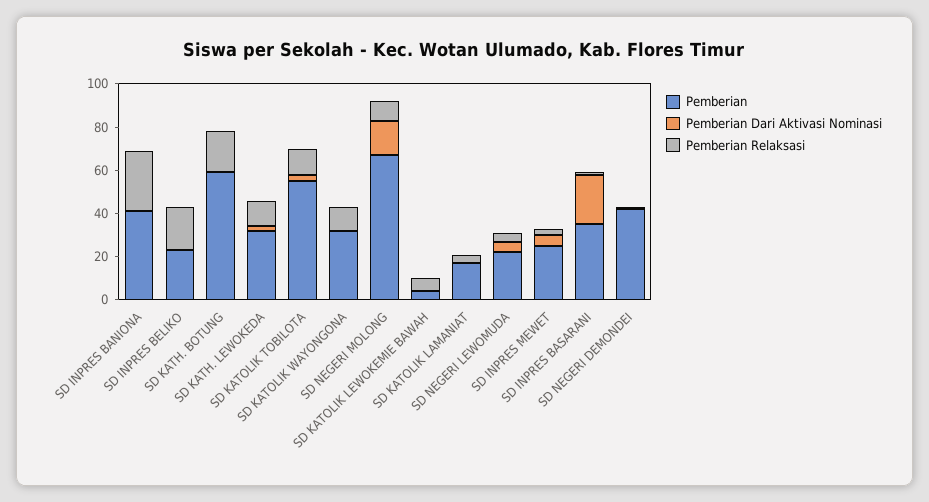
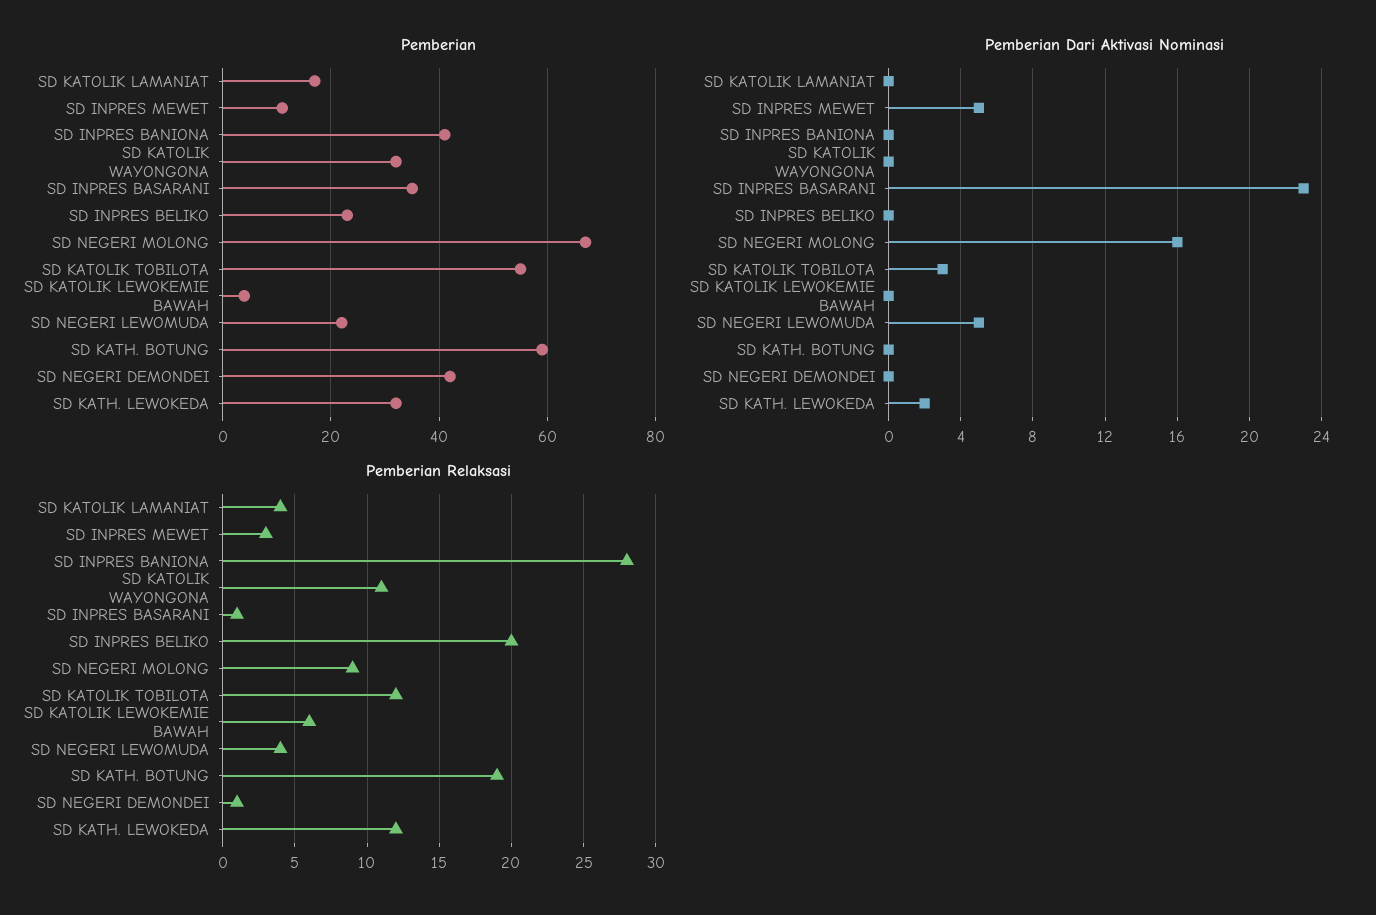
Pemberian, SD INPRES MEWET: 25 -> 10

